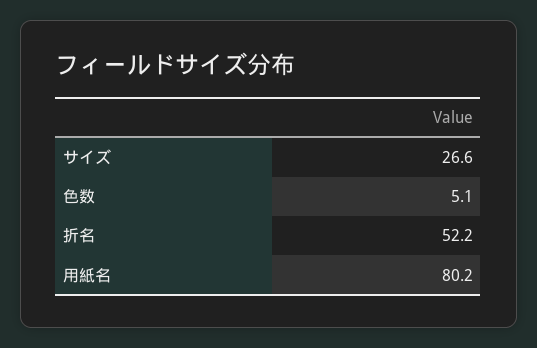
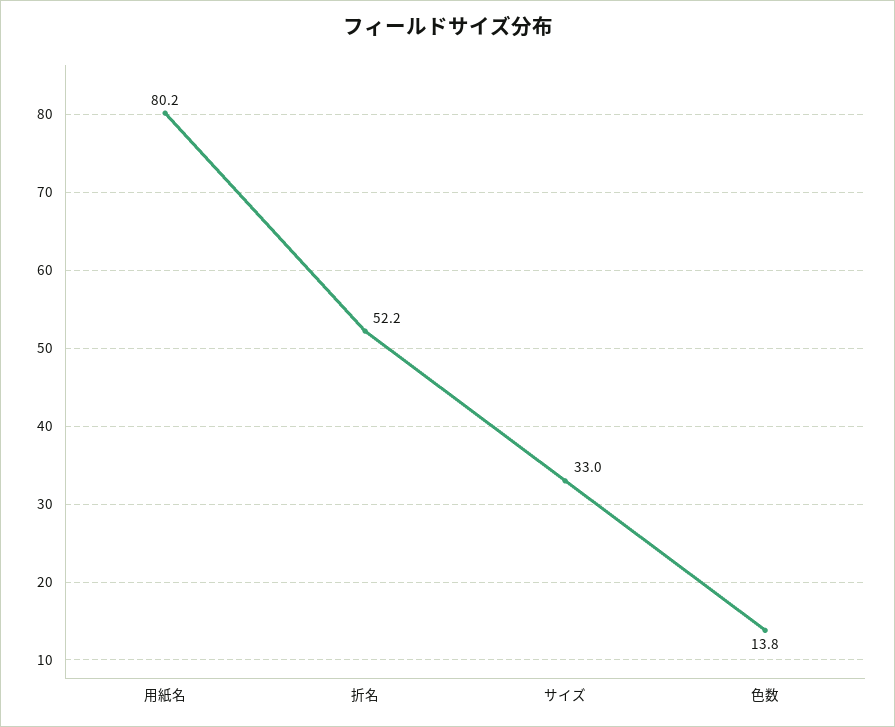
サイズ: 26.6 -> 33
色数: 5.1 -> 13.8

